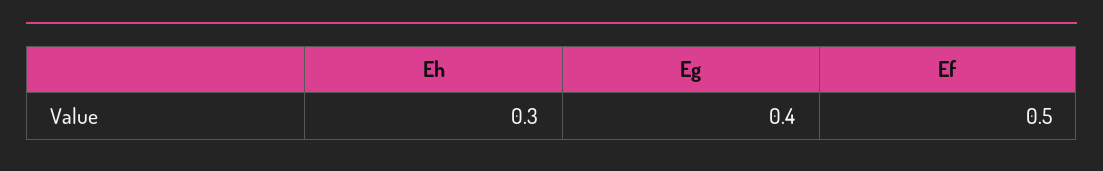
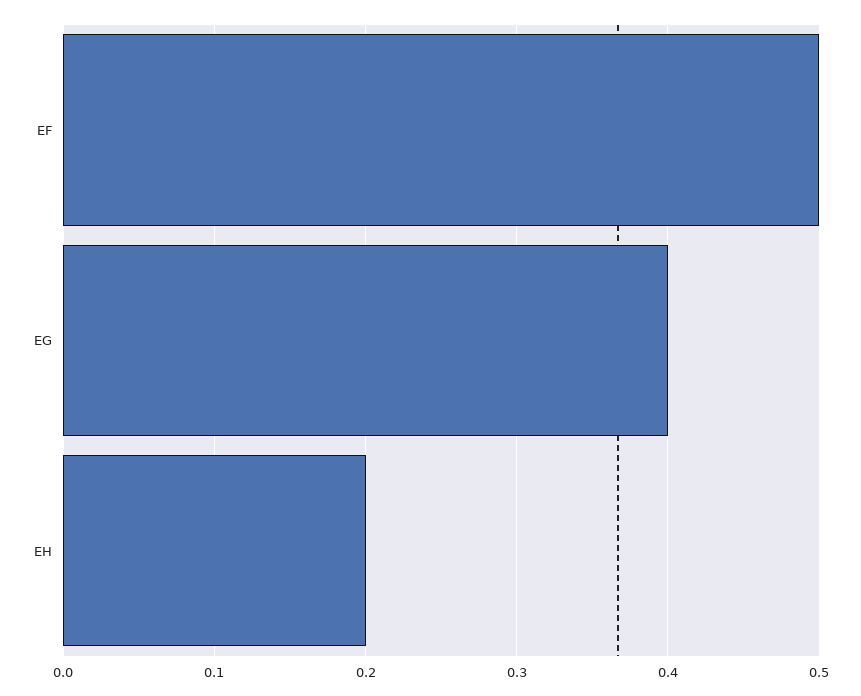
Eh: 0.3 -> 0.2

